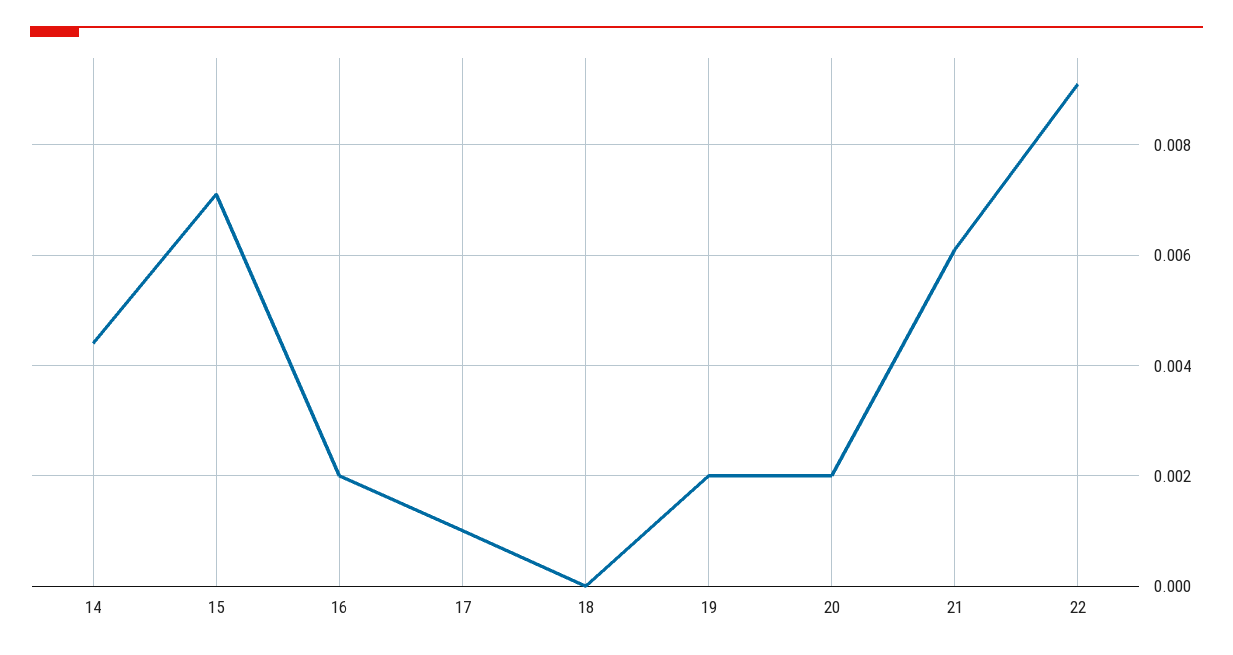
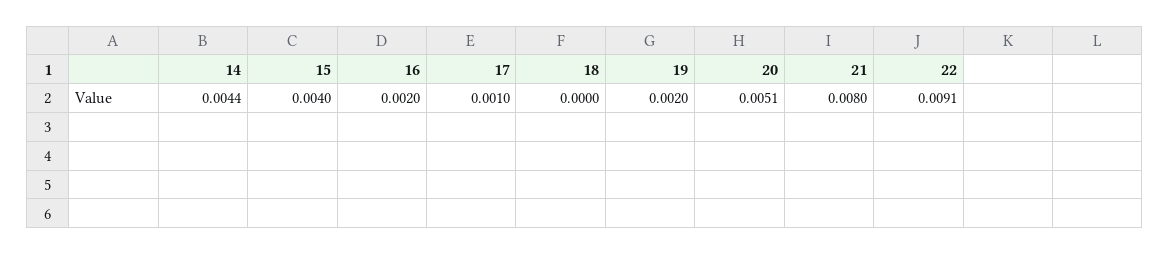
15: 0.007 -> 0.004
20: 0.002 -> 0.0051
21: 0.006 -> 0.008

